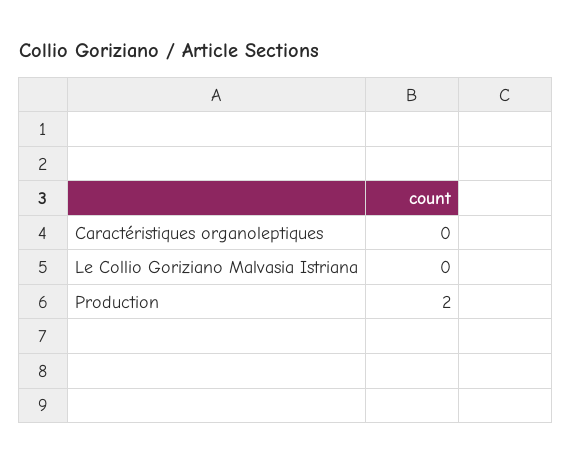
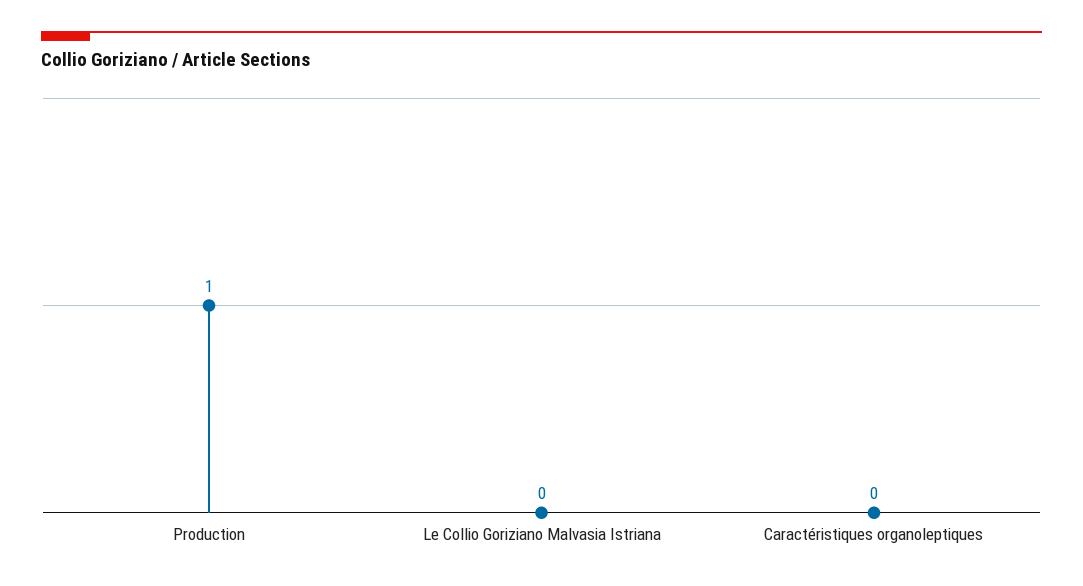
Production: 2 -> 1

